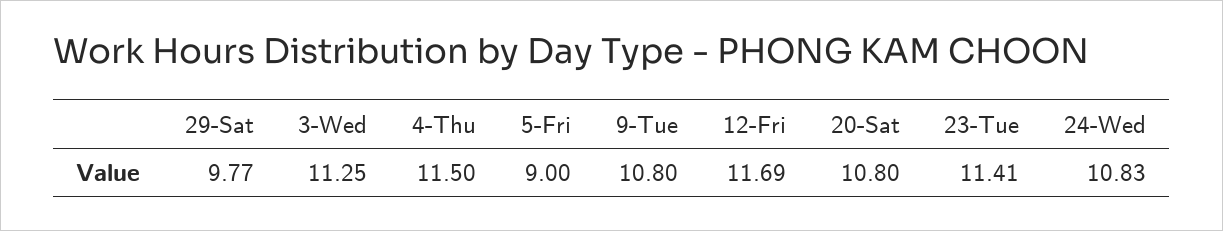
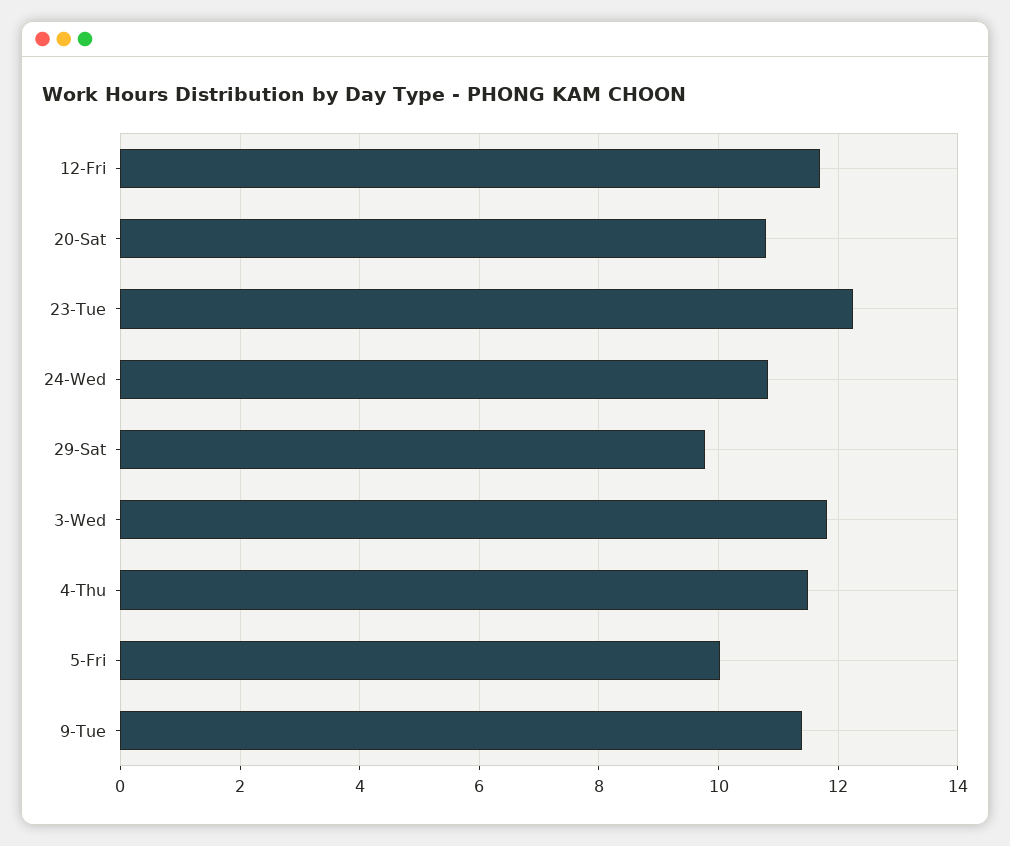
3-Wed: 11.25 -> 11.8
5-Fri: 9 -> 10
9-Tue: 10.8 -> 11.4
23-Tue: 11.41 -> 12.2

